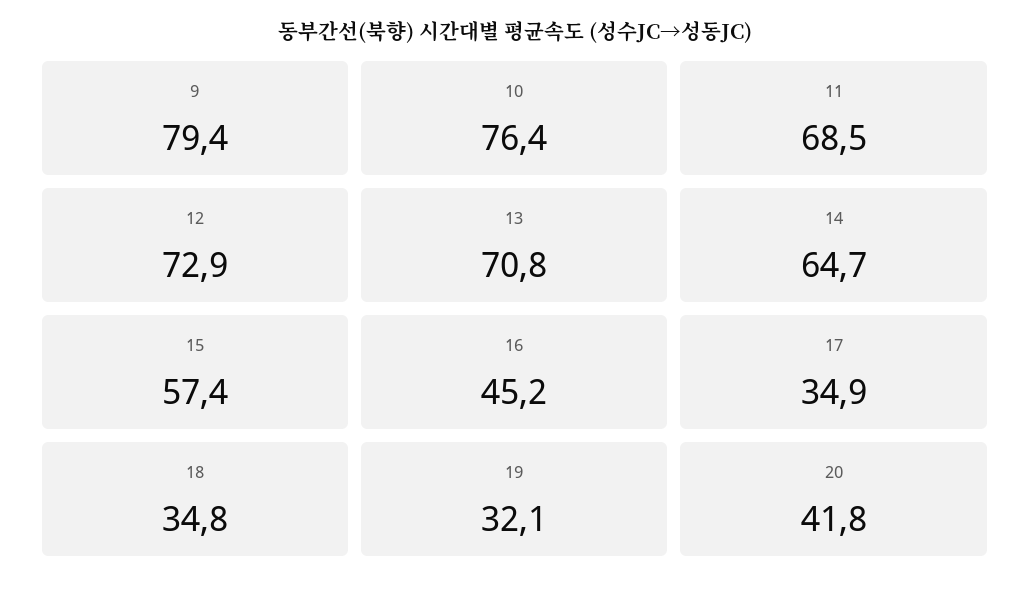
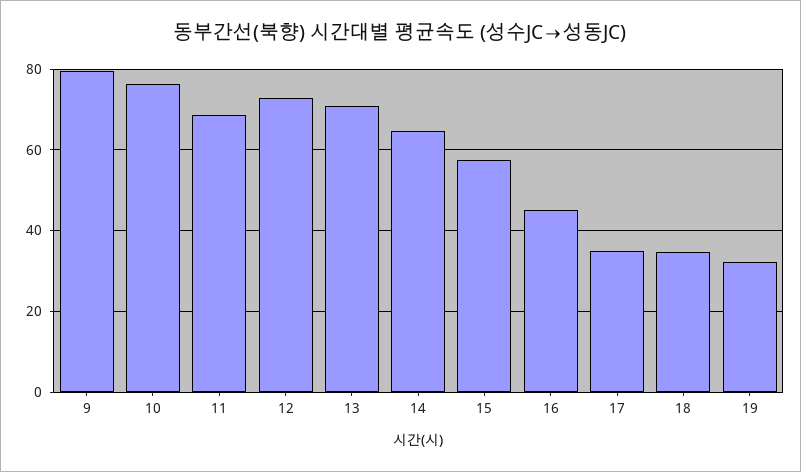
20: 41.8 -> none

